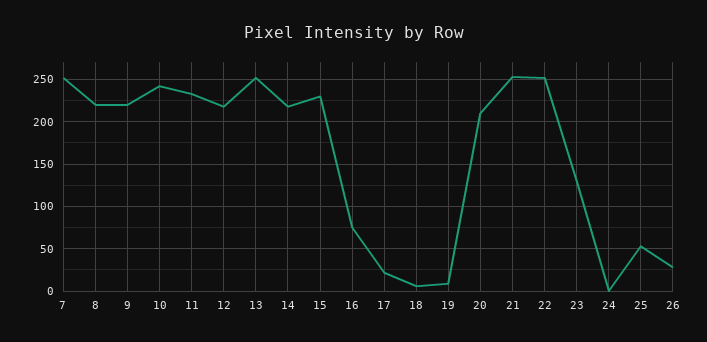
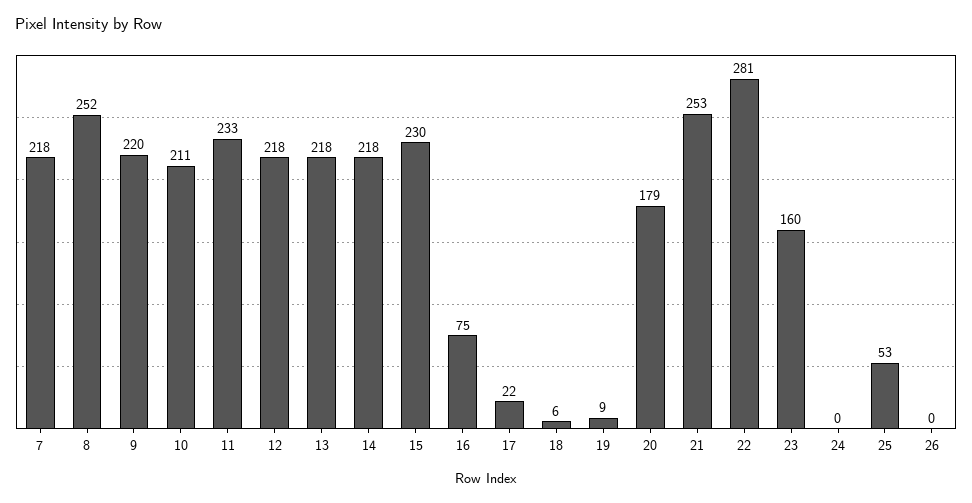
7: 250 -> 218
8: 220 -> 252
10: 240 -> 211
13: 250 -> 218
20: 210 -> 179
22: 250 -> 281
23: 130 -> 160
26: 30 -> 0

